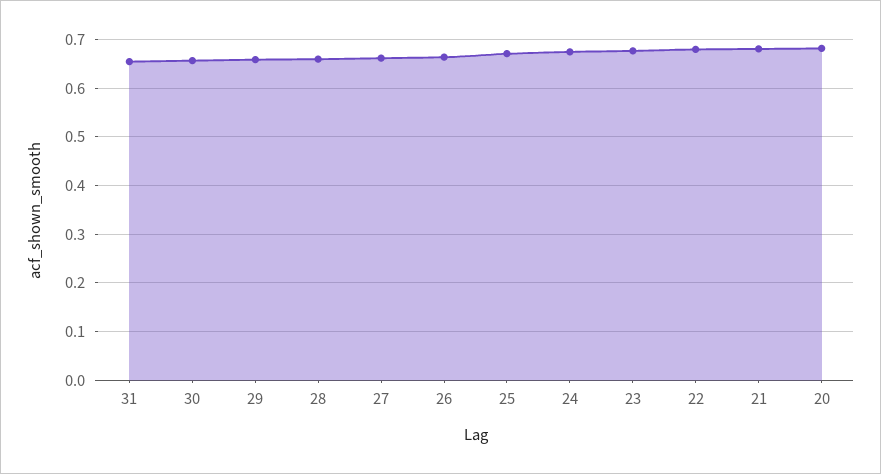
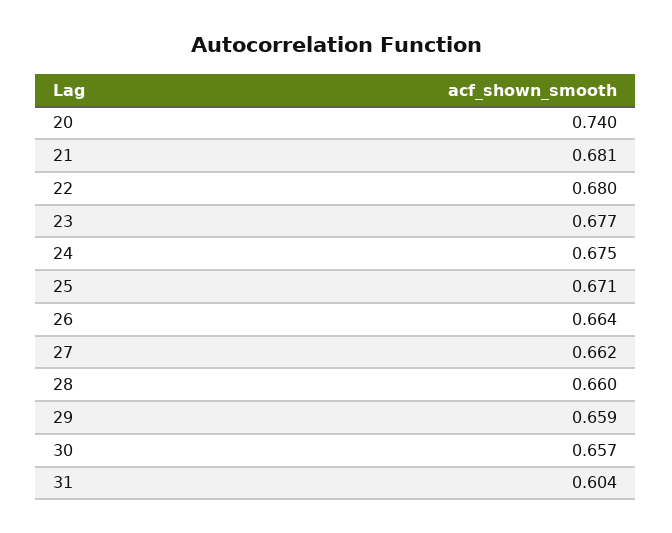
31: 0.66 -> 0.604
20: 0.68 -> 0.74

